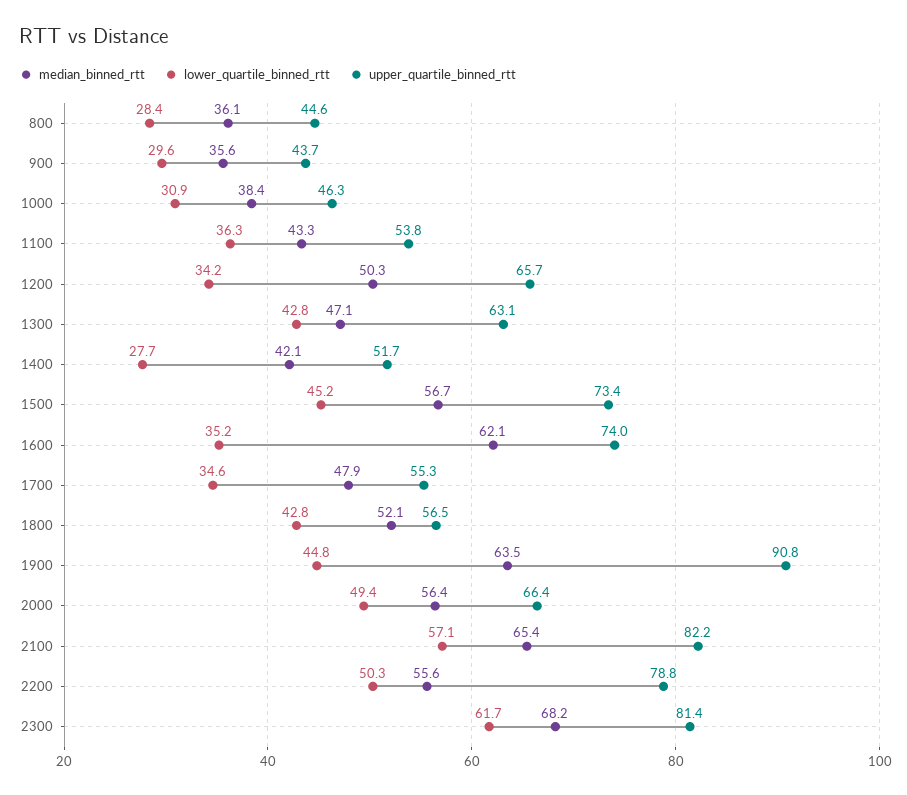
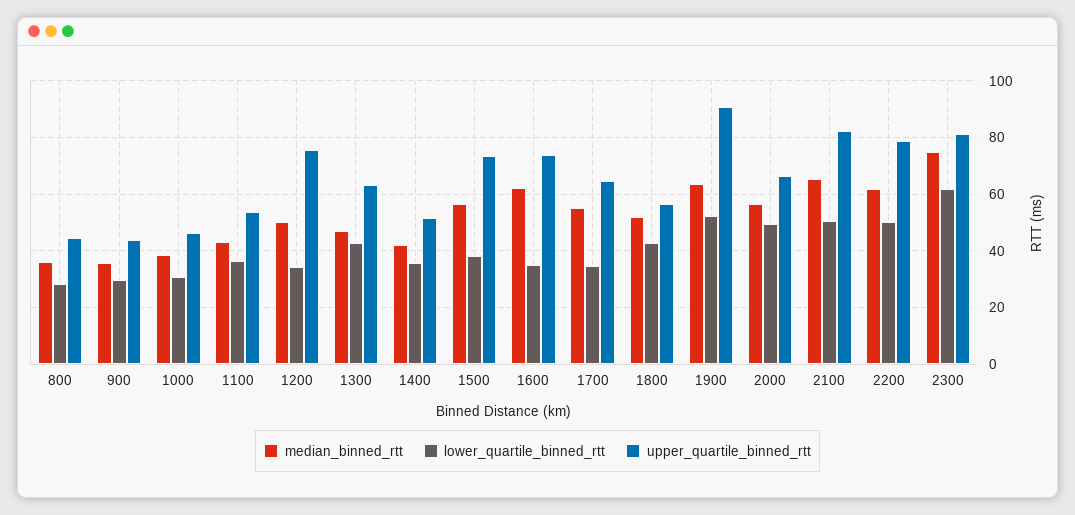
upper_quartile_binned_rtt, 1200: 65.7 -> 75
lower_quartile_binned_rtt, 1400: 27.7 -> 35
lower_quartile_binned_rtt, 1500: 45.2 -> 37.5
median_binned_rtt, 1700: 47.9 -> 55
upper_quartile_binned_rtt, 1700: 55.3 -> 65
lower_quartile_binned_rtt, 1900: 44.8 -> 52.5
lower_quartile_binned_rtt, 2100: 57.1 -> 50
median_binned_rtt, 2200: 55.6 -> 62.5
median_binned_rtt, 2300: 68.2 -> 75

